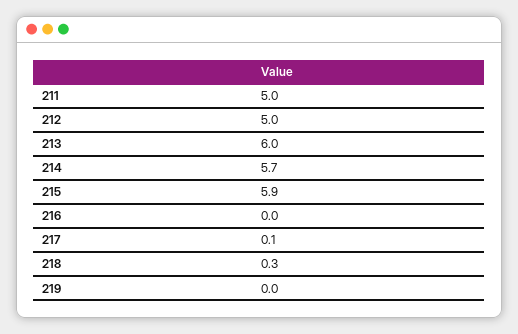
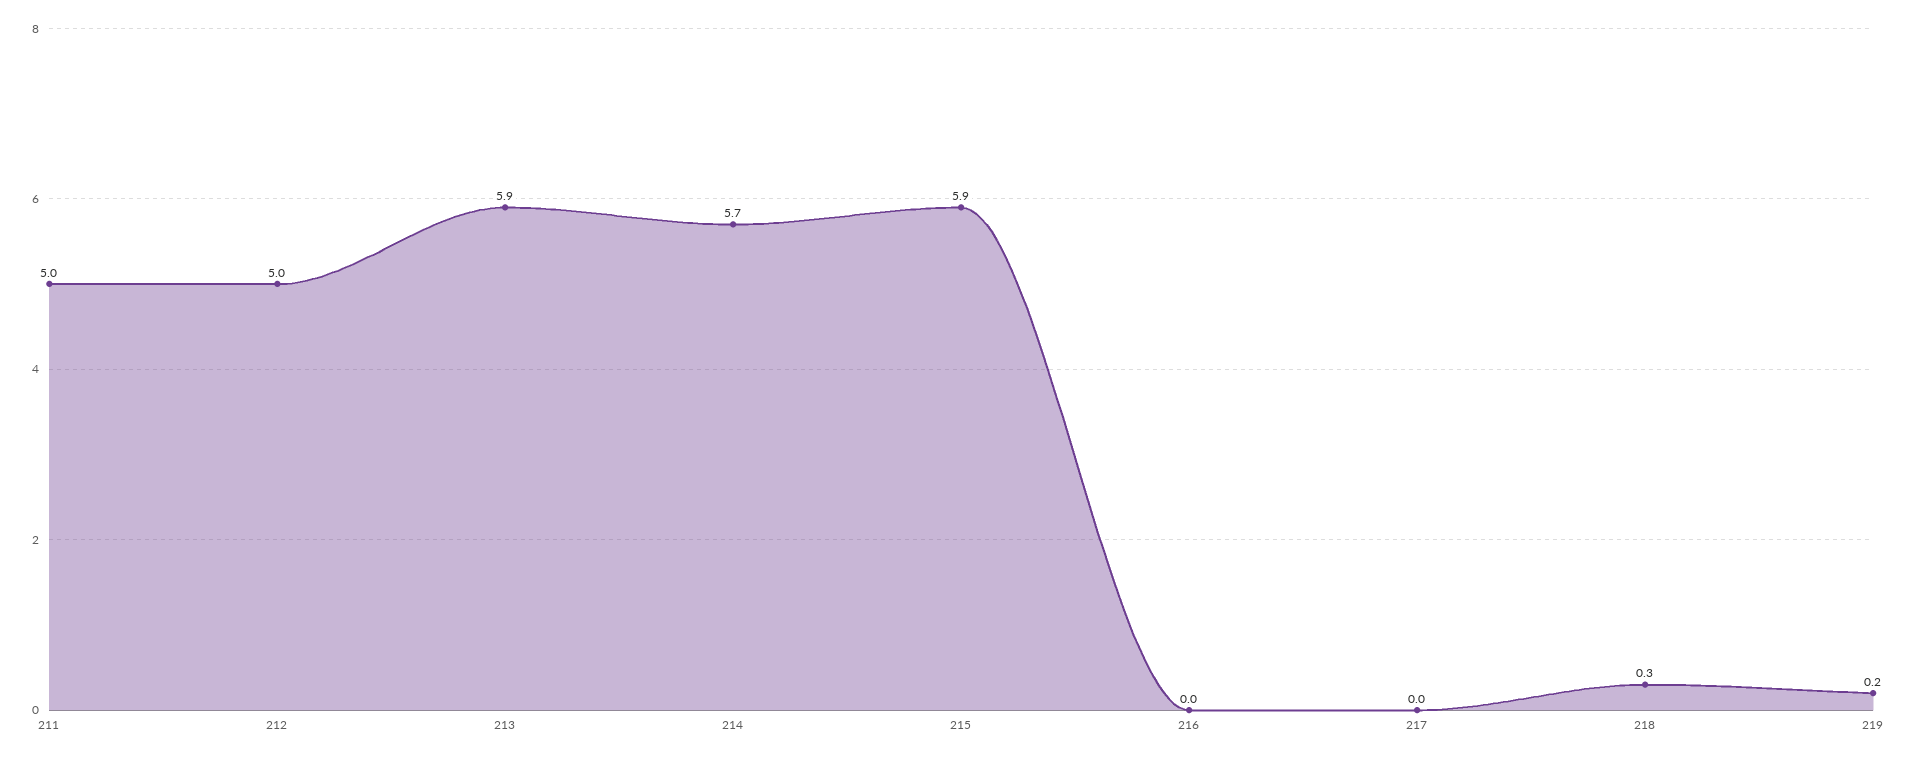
213: 6 -> 5.9
217: 0.1 -> 0
219: 0 -> 0.2

